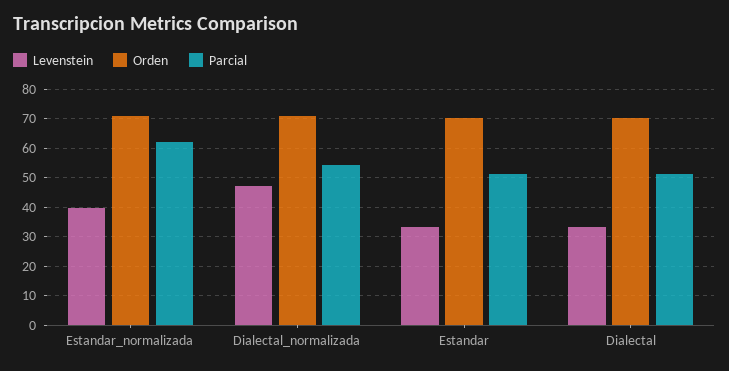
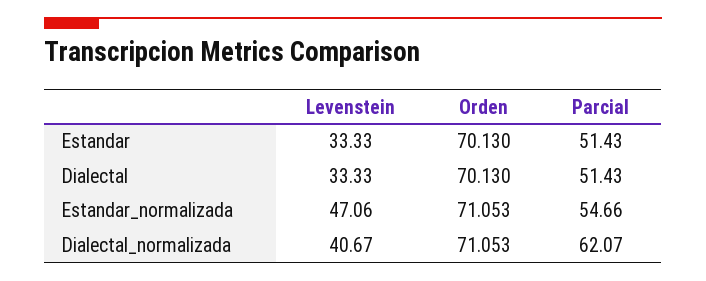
Levenstein, Estandar_normalizada: 40 -> 47.06
Parcial, Estandar_normalizada: 62.5 -> 54.66
Levenstein, Dialectal_normalizada: 47.5 -> 40.67
Parcial, Dialectal_normalizada: 55 -> 62.07

